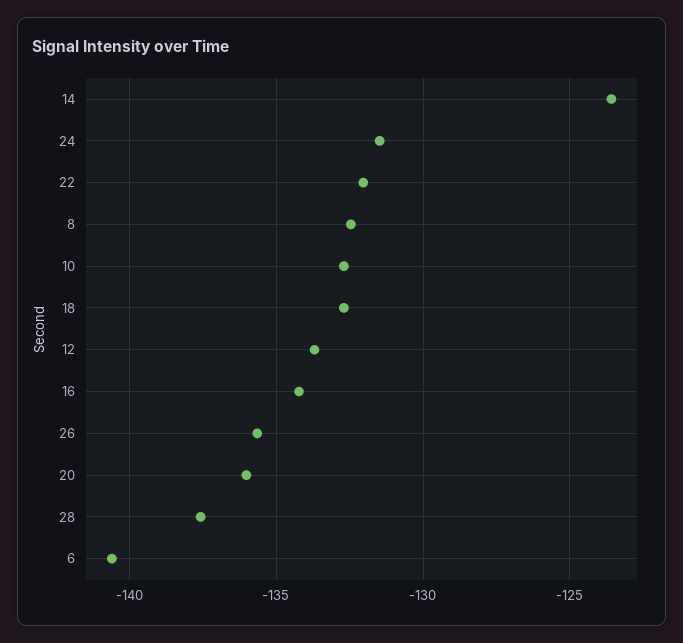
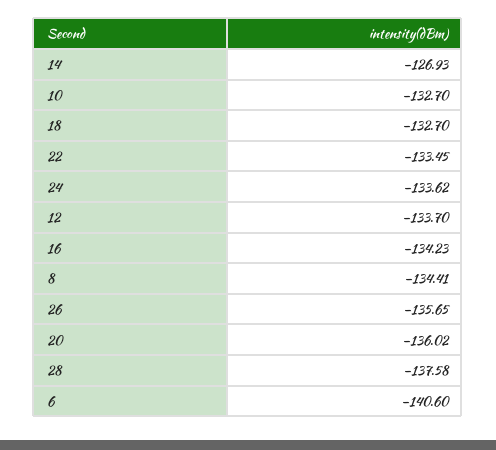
14: -123.5 -> -126.93
24: -131.5 -> -133.62
22: -132 -> -133.45
8: -132.5 -> -134.41

